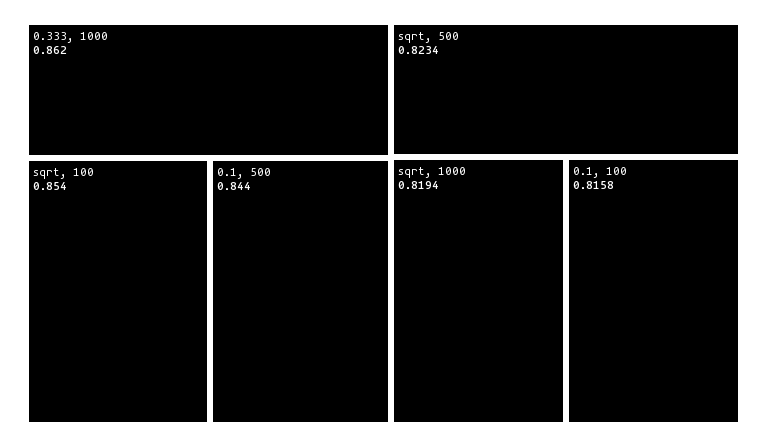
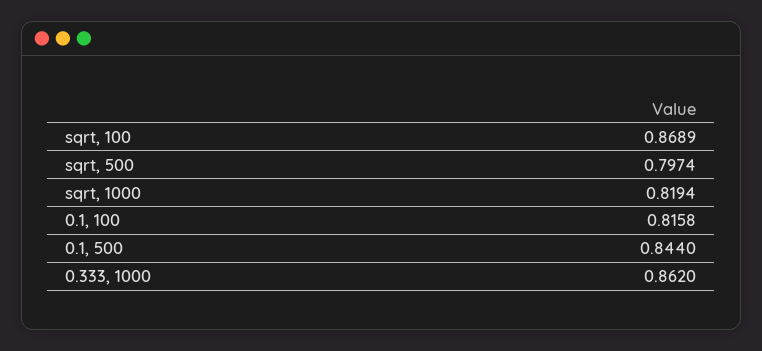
sqrt, 100: 0.854 -> 0.8689
sqrt, 500: 0.8234 -> 0.7974

